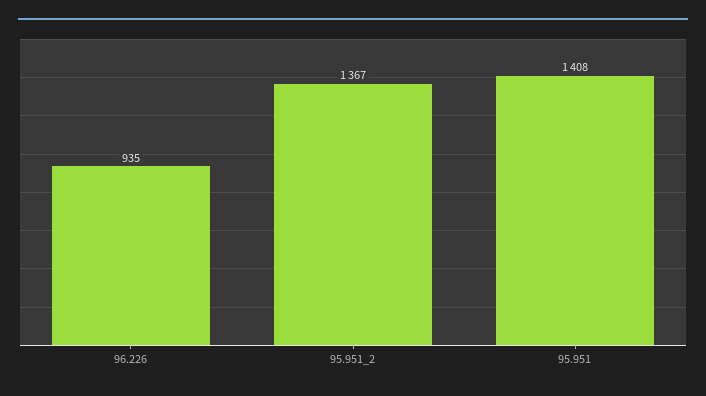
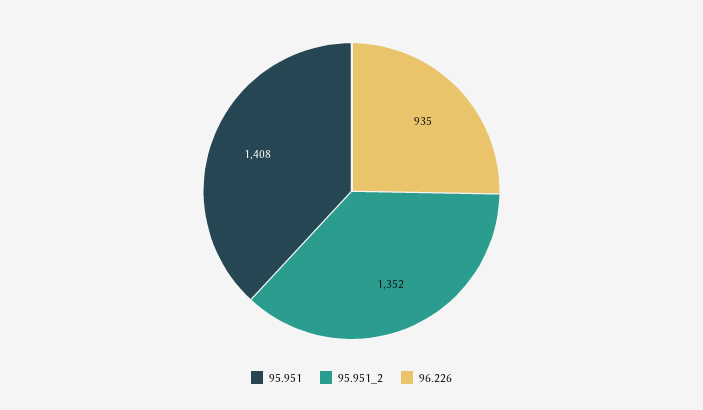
95.951_2: 1367 -> 1352

